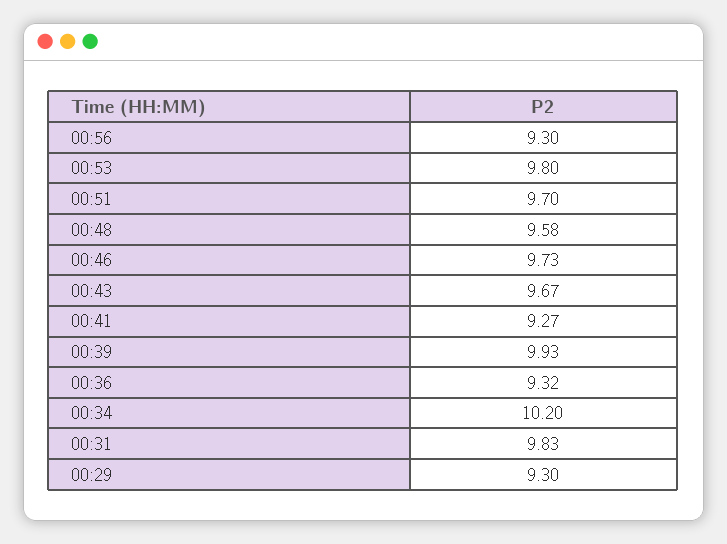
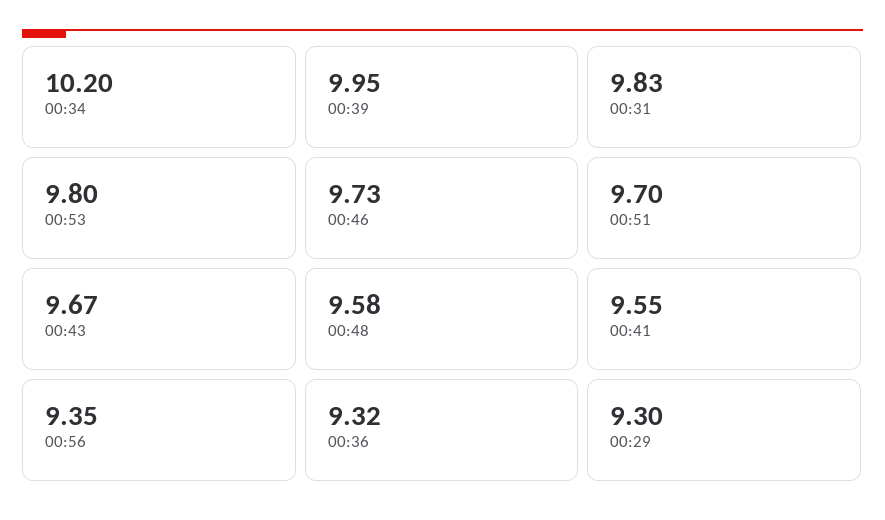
00:56: 9.3 -> 9.35
00:41: 9.27 -> 9.55
00:39: 9.93 -> 9.95

